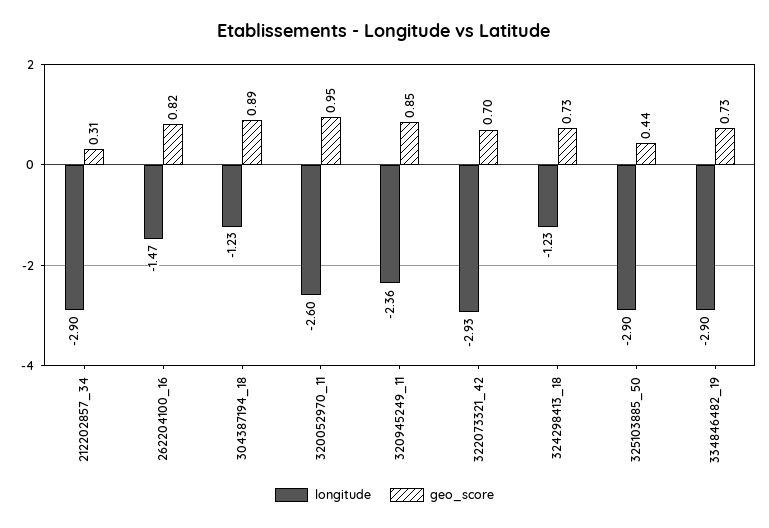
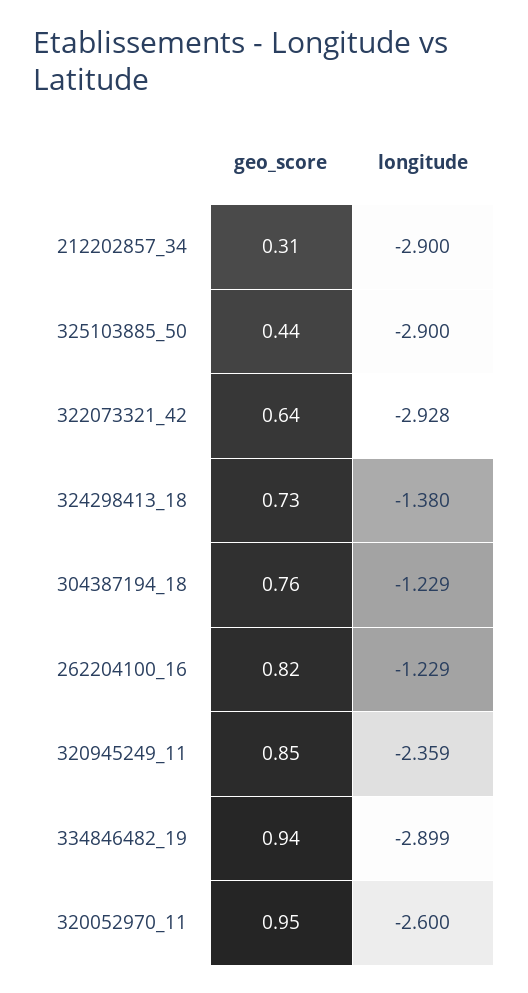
longitude, 262204100_16: -1.47 -> -1.229
geo_score, 304387194_18: 0.89 -> 0.76
geo_score, 322073321_42: 0.7 -> 0.64
longitude, 324298413_18: -1.23 -> -1.38
geo_score, 334846482_19: 0.73 -> 0.94

